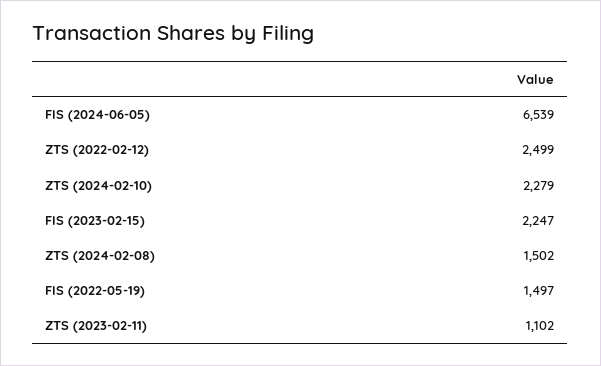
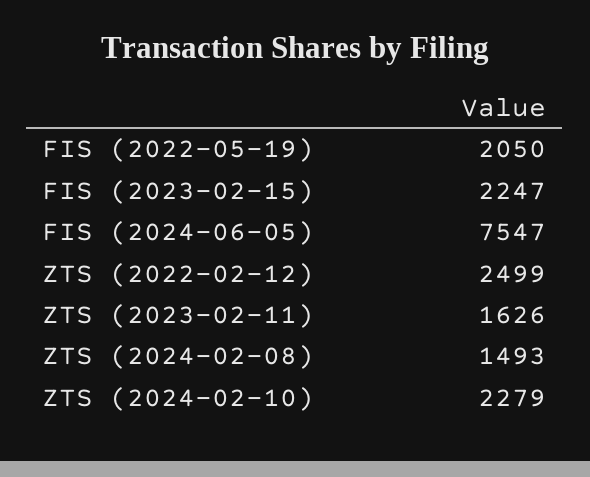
FIS (2024-06-05): 6539 -> 7547
ZTS (2024-02-08): 1502 -> 1493
FIS (2022-05-19): 1497 -> 2050
ZTS (2023-02-11): 1102 -> 1626

